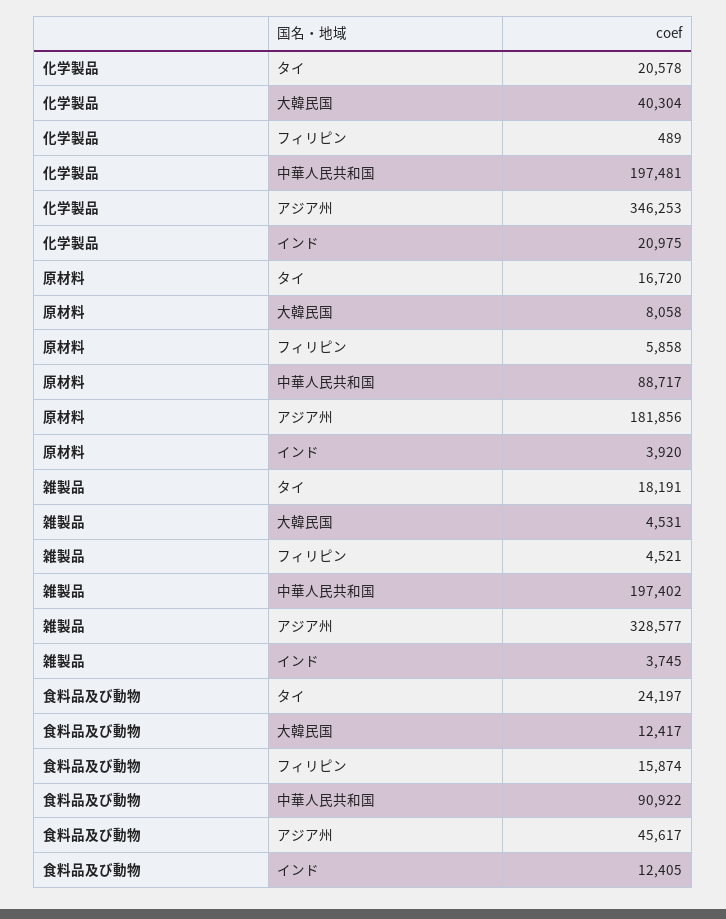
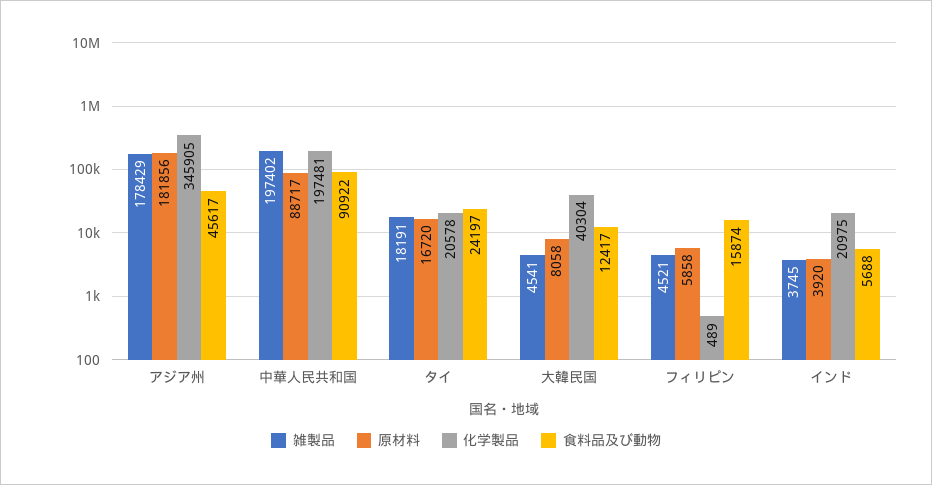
化学製品, アジア州: 346253 -> 345905
雑製品, 大韓民国: 4531 -> 4541
雑製品, アジア州: 328577 -> 178429
食料品及び動物, インド: 12405 -> 5688

